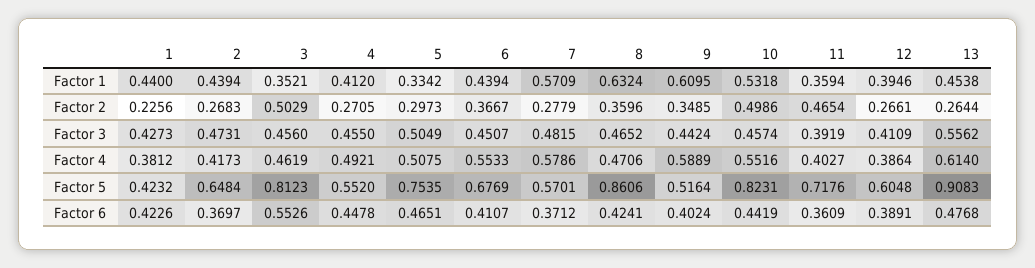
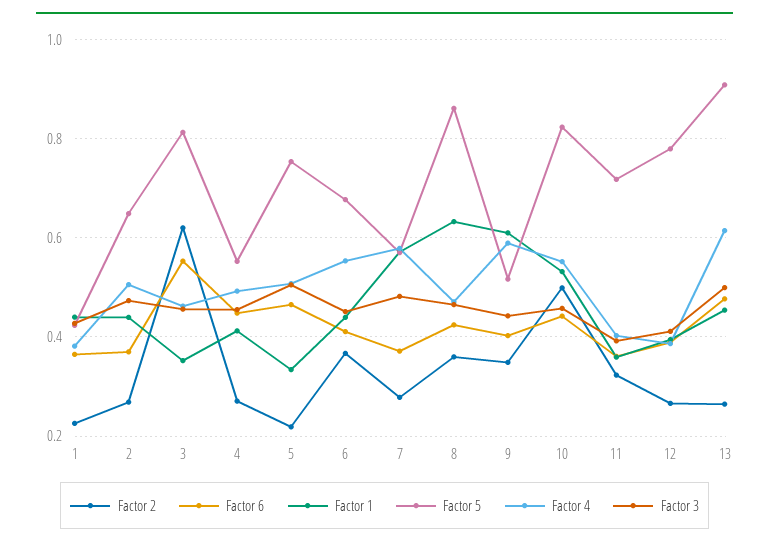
Factor 2, 3: 0.5029 -> 0.62
Factor 2, 5: 0.2973 -> 0.22
Factor 2, 11: 0.4654 -> 0.32
Factor 3, 13: 0.5562 -> 0.5
Factor 4, 2: 0.4173 -> 0.5
Factor 5, 12: 0.6048 -> 0.78
Factor 6, 1: 0.4226 -> 0.36

